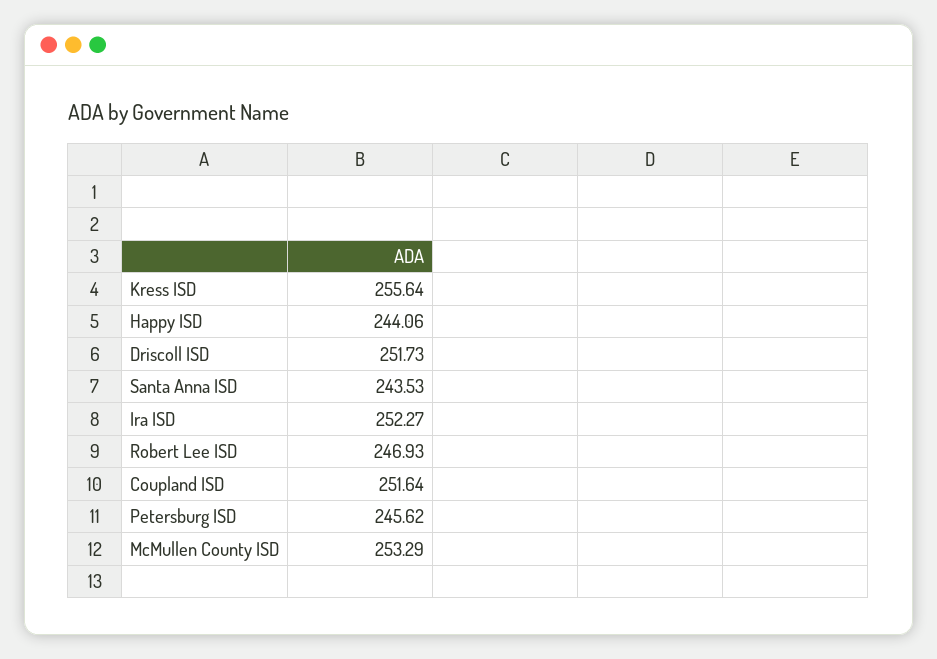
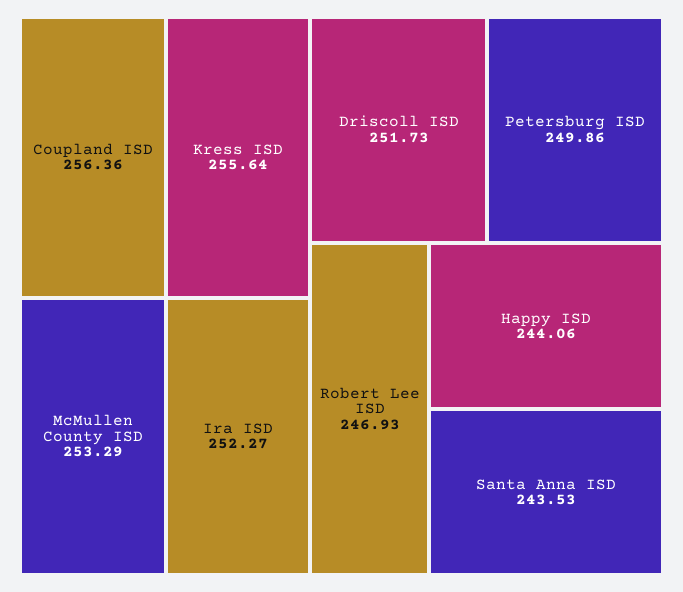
Coupland ISD: 251.64 -> 256.36
Petersburg ISD: 245.62 -> 249.86

